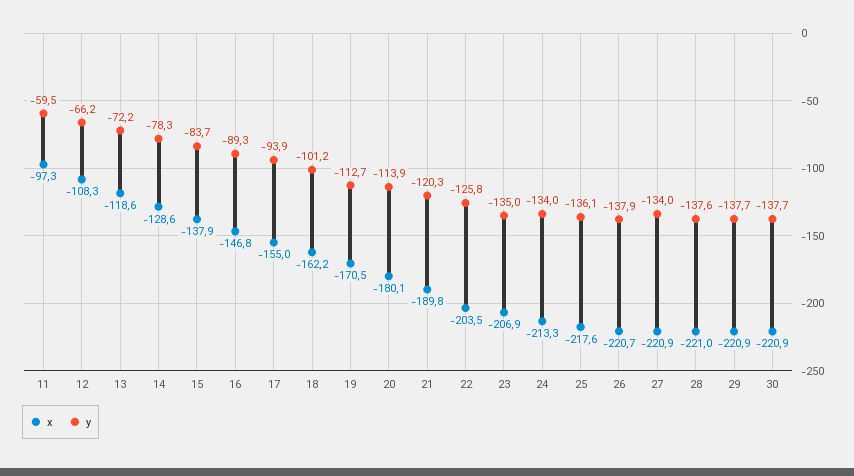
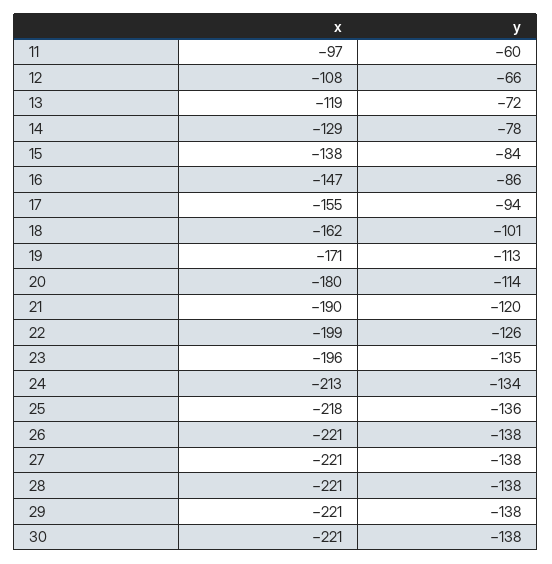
y, 16: -89.3 -> -86
x, 22: -203.5 -> -199
x, 23: -206.9 -> -196
y, 27: -134 -> -138

